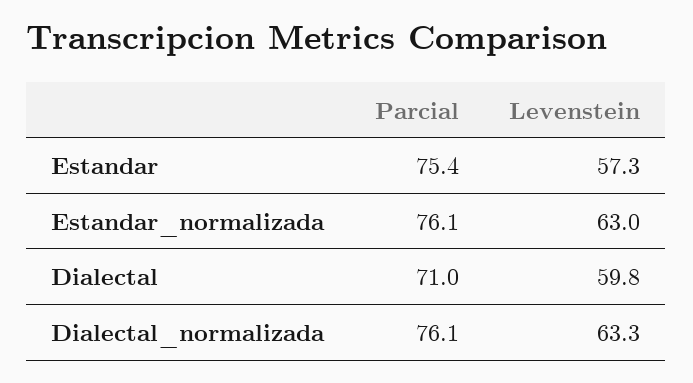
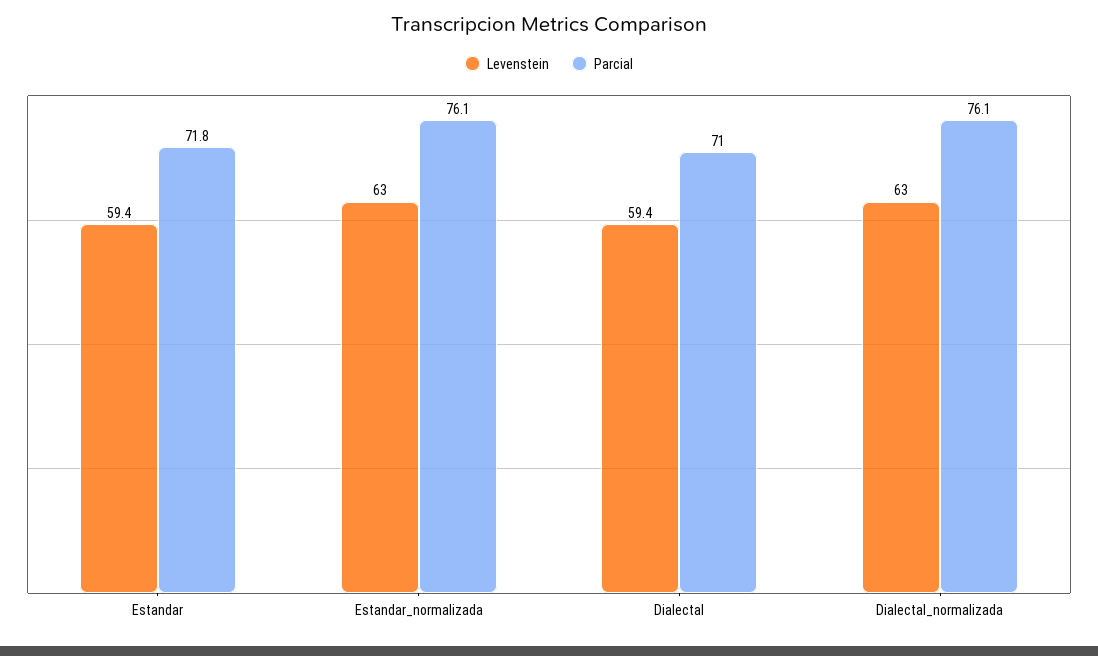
Parcial, Estandar: 75.4 -> 71.8
Levenstein, Estandar: 57.3 -> 59.4
Levenstein, Dialectal: 59.8 -> 59.4
Levenstein, Dialectal_normalizada: 63.3 -> 63

